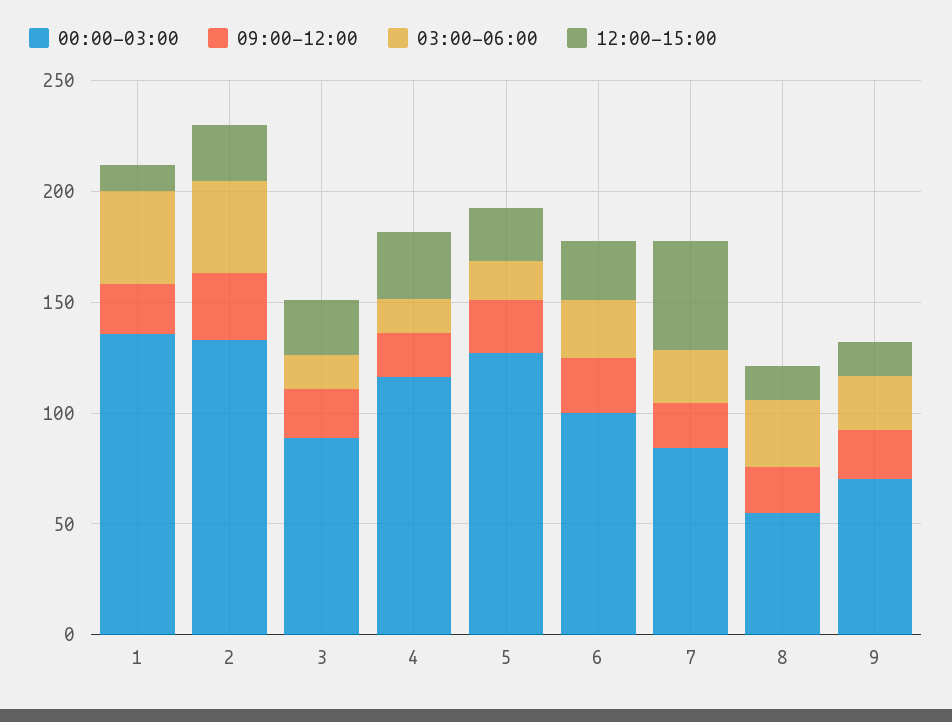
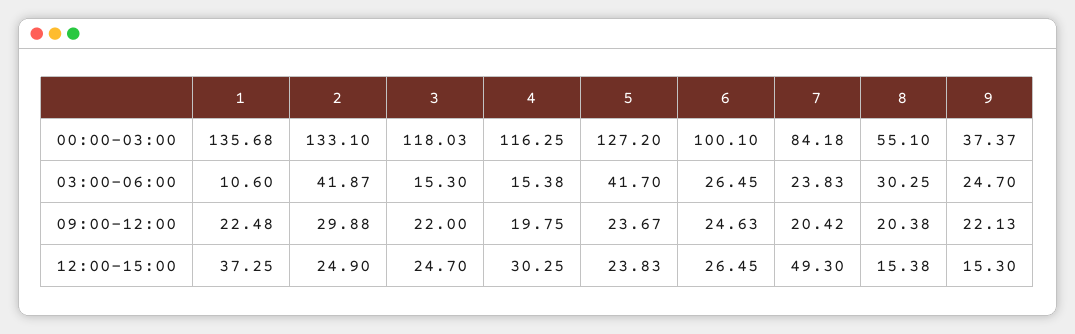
03:00-06:00, 1: 40 -> 10.6
12:00-15:00, 1: 10 -> 37.25
00:00-03:00, 3: 90 -> 118.03
03:00-06:00, 5: 20 -> 41.7
00:00-03:00, 9: 70 -> 37.37

